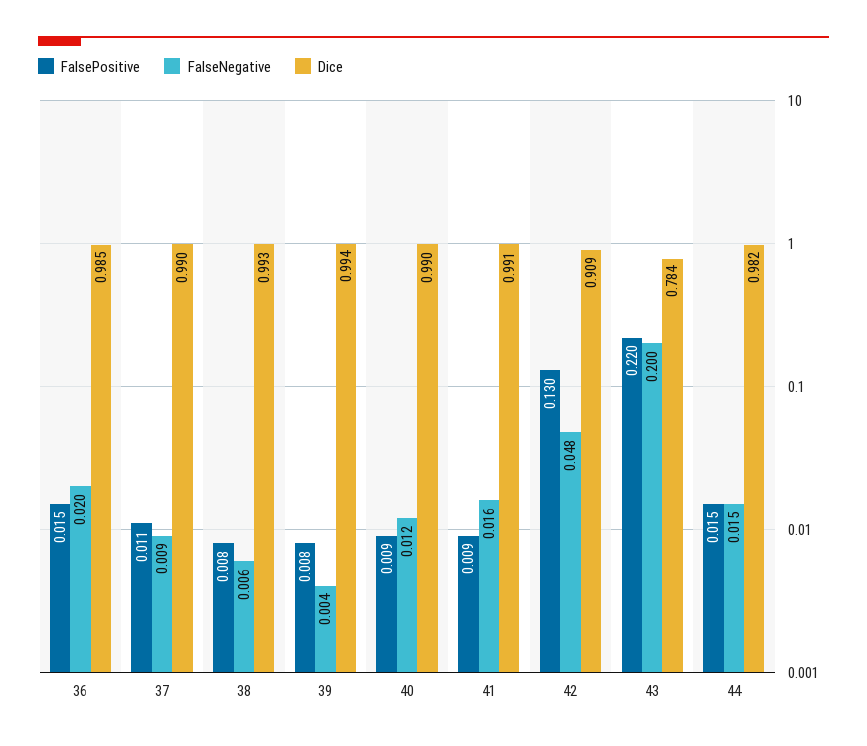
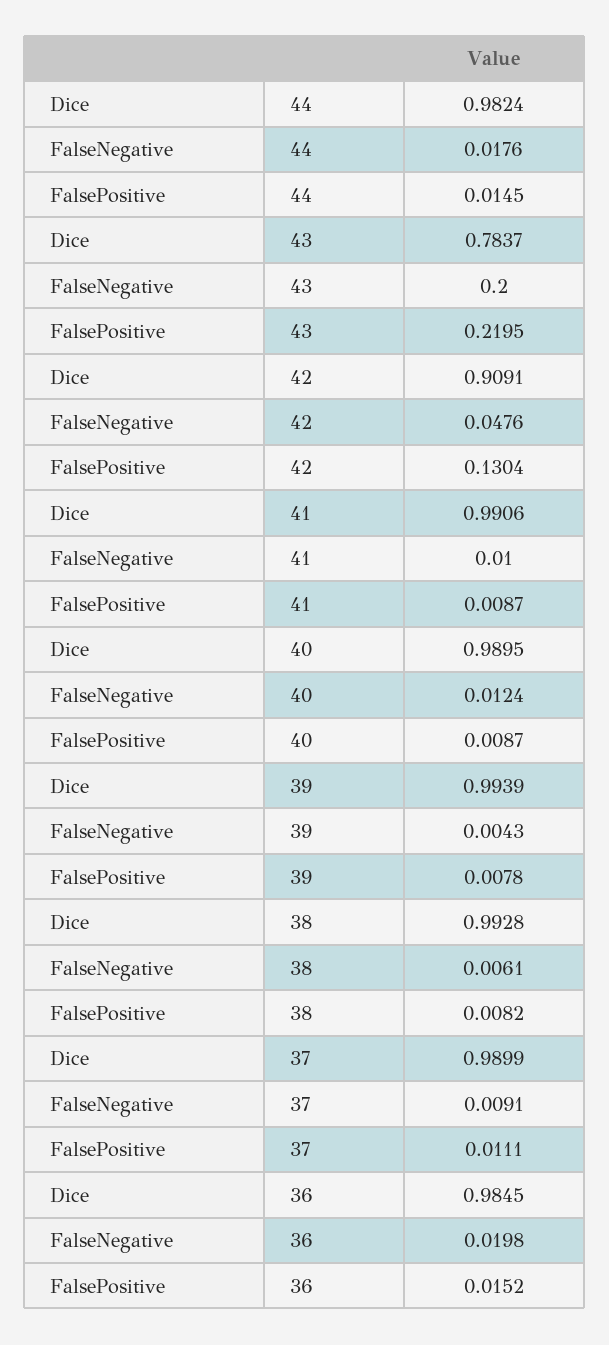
FalseNegative, 41: 0.016 -> 0.01
FalseNegative, 44: 0.015 -> 0.0176

